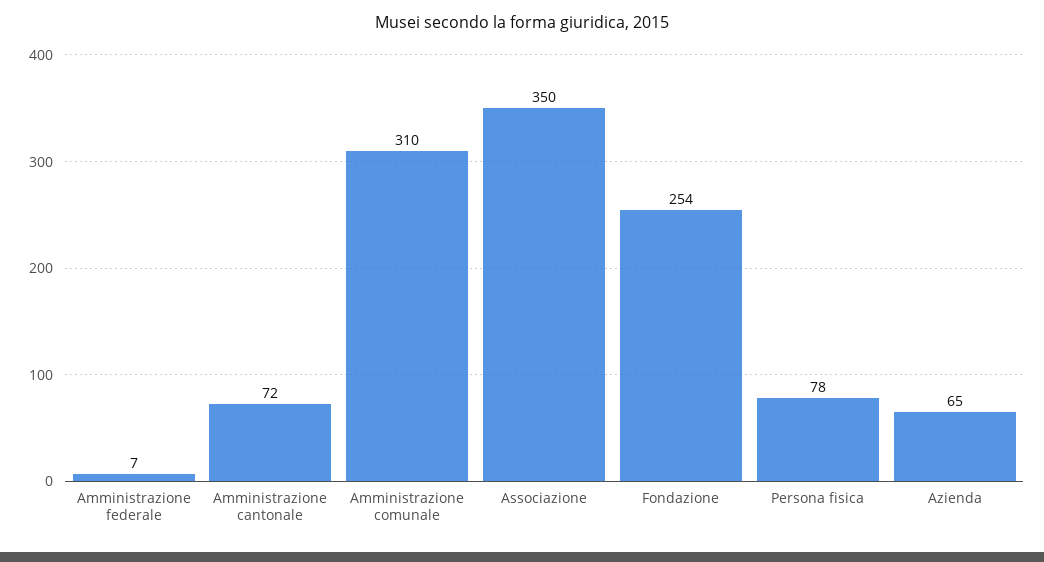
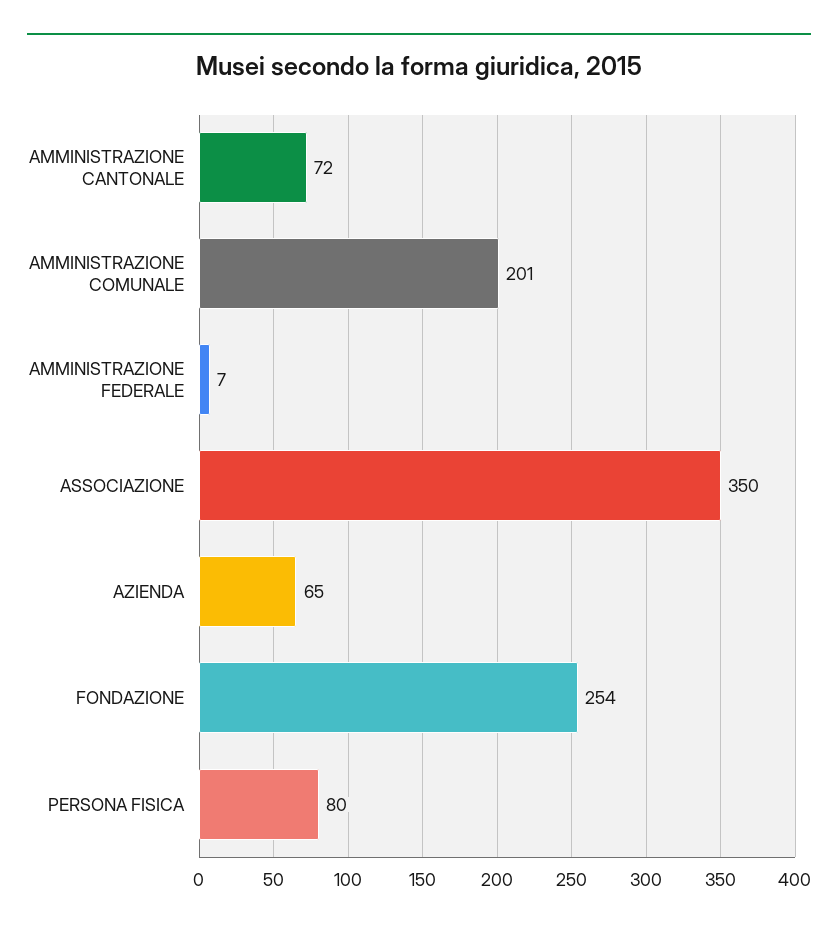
Amministrazione comunale: 310 -> 201
Persona fisica: 78 -> 80

